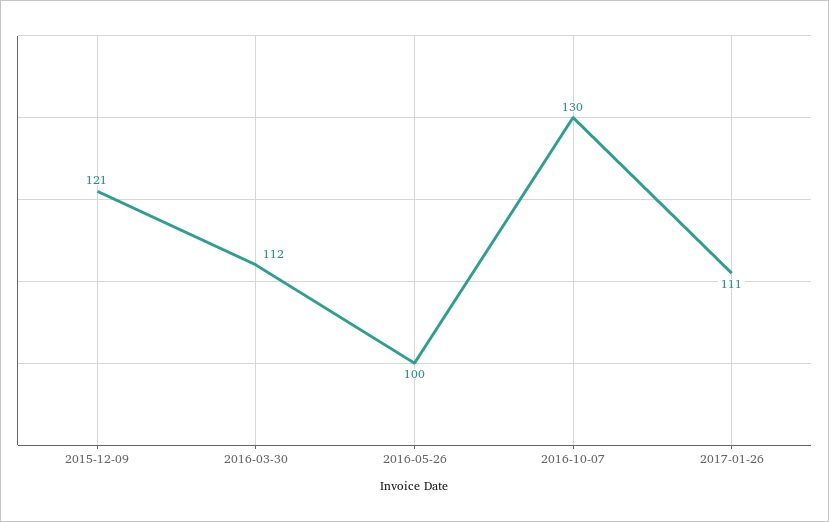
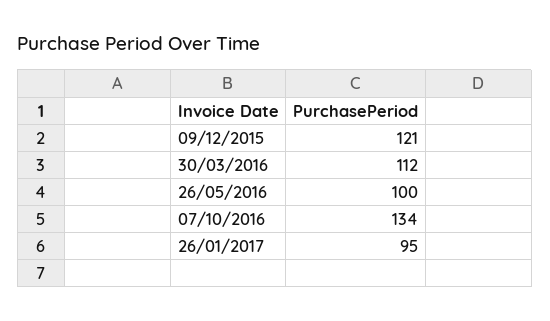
2016-10-07: 130 -> 134
2017-01-26: 111 -> 95

